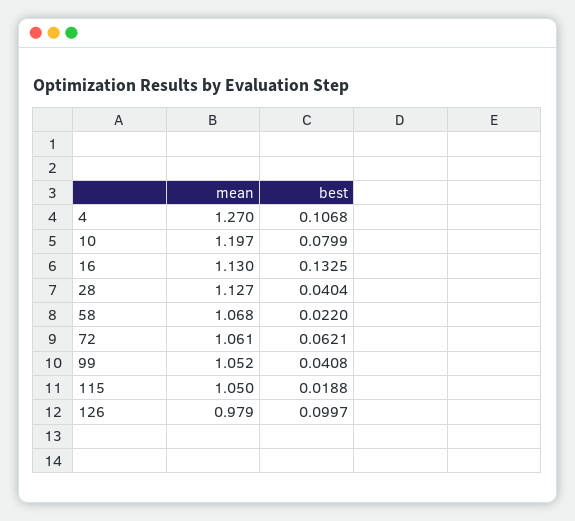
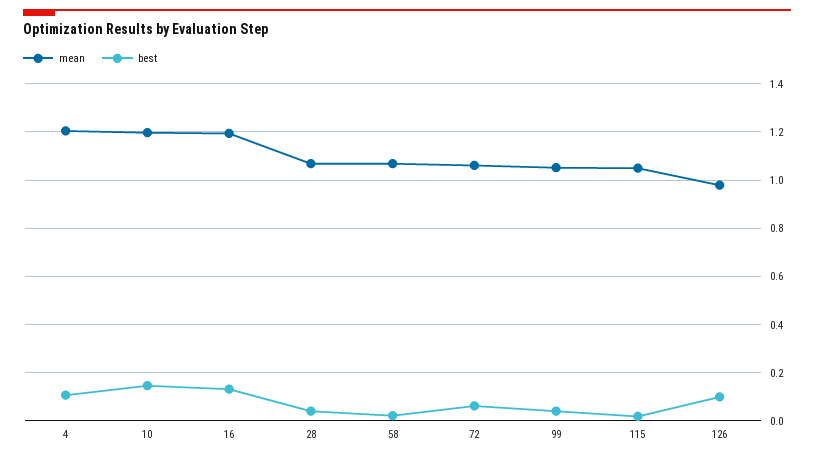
mean, 4: 1.27 -> 1.2
best, 10: 0.0799 -> 0.15
mean, 16: 1.13 -> 1.2
mean, 28: 1.127 -> 1.075

